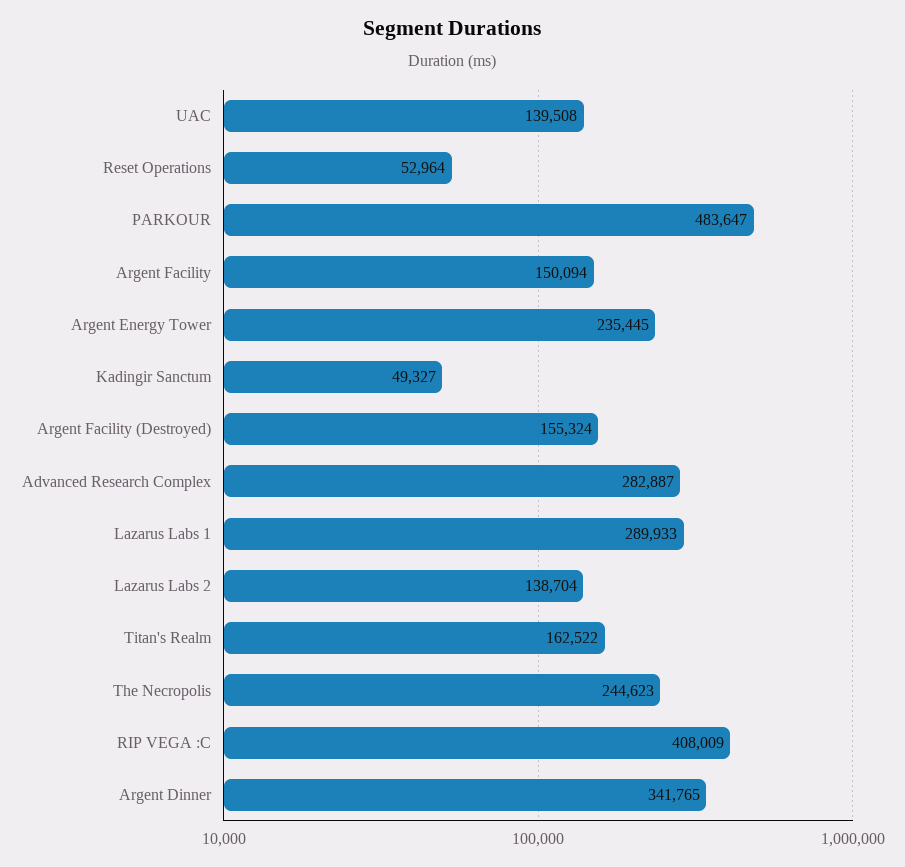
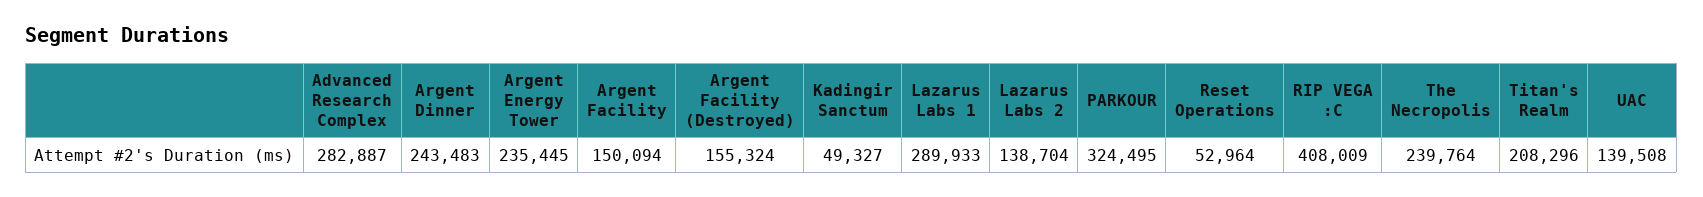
PARKOUR: 483647 -> 324495
Titan's Realm: 162522 -> 208296
The Necropolis: 244623 -> 239764
Argent Dinner: 341765 -> 243483

